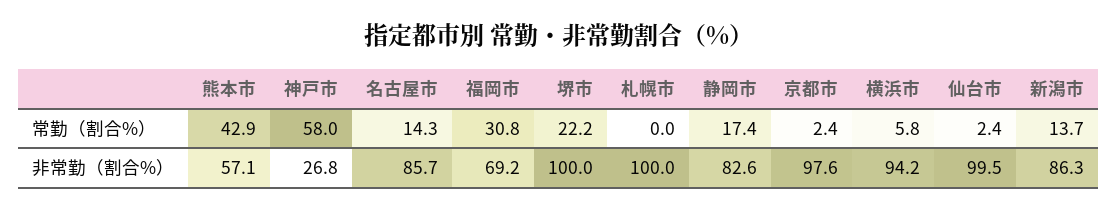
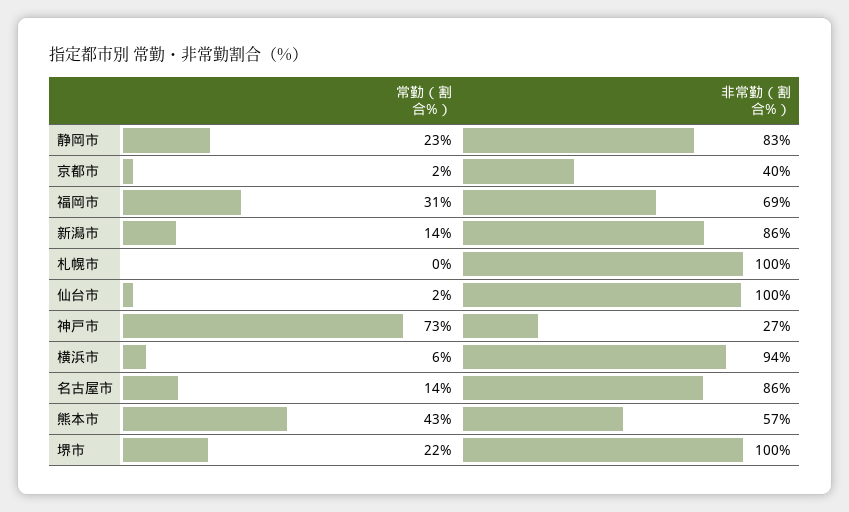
神戸市, 常勤（割合%）: 58 -> 73
静岡市, 常勤（割合%）: 17.4 -> 23
京都市, 非常勤（割合%）: 97.6 -> 40

